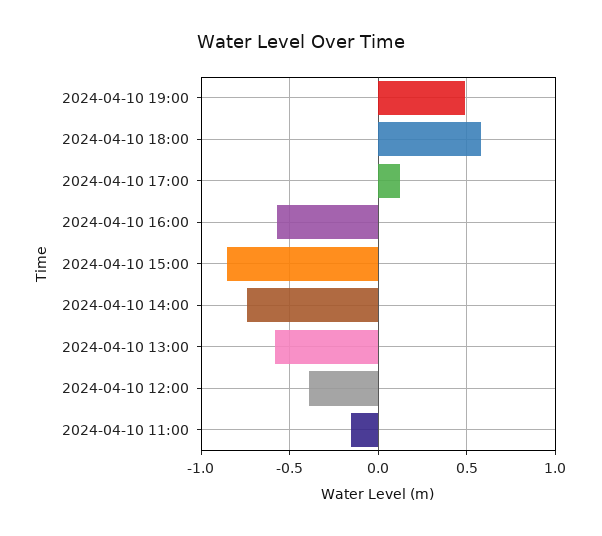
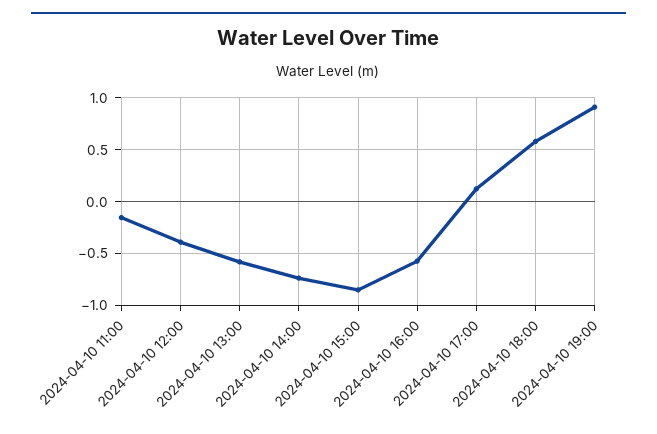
2024-04-10 19:00: 0.5 -> 0.9

